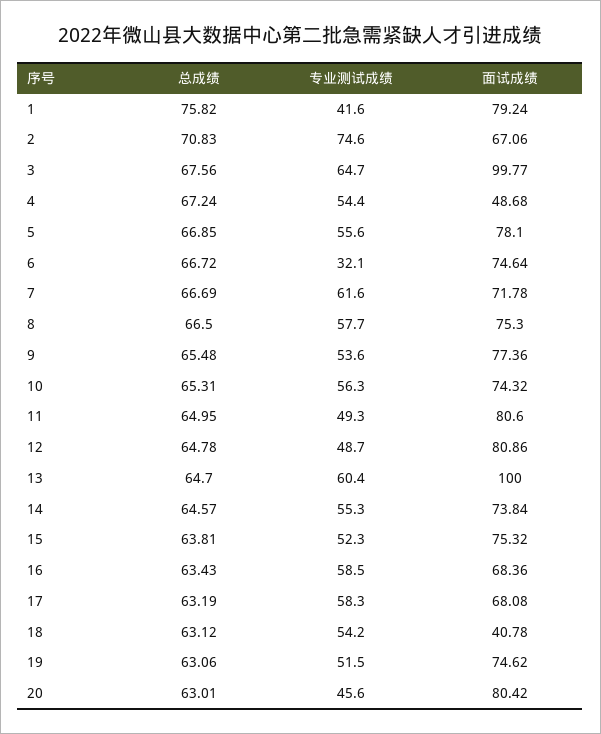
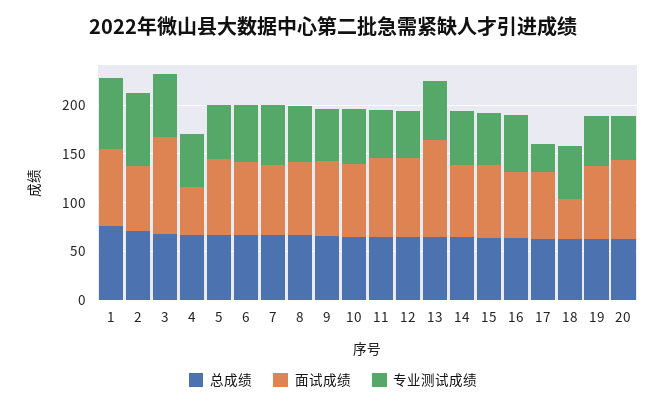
专业测试成绩, 1: 41.6 -> 70
专业测试成绩, 6: 32.1 -> 60
专业测试成绩, 17: 58.3 -> 30

